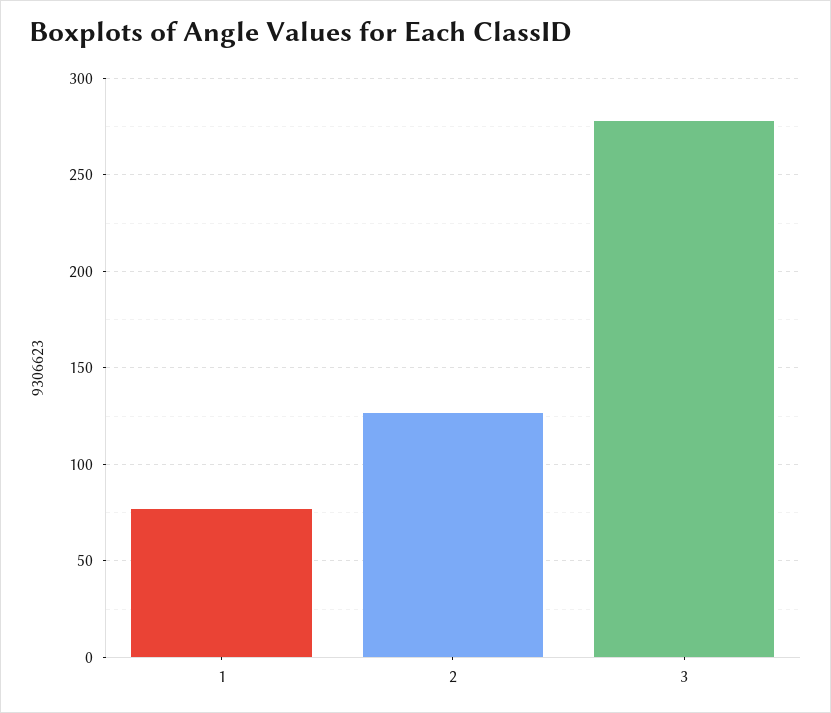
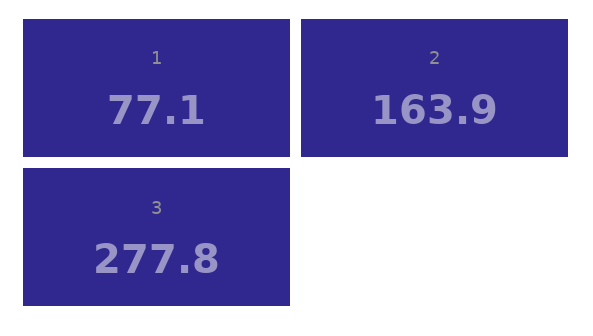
2: 125 -> 163.9

